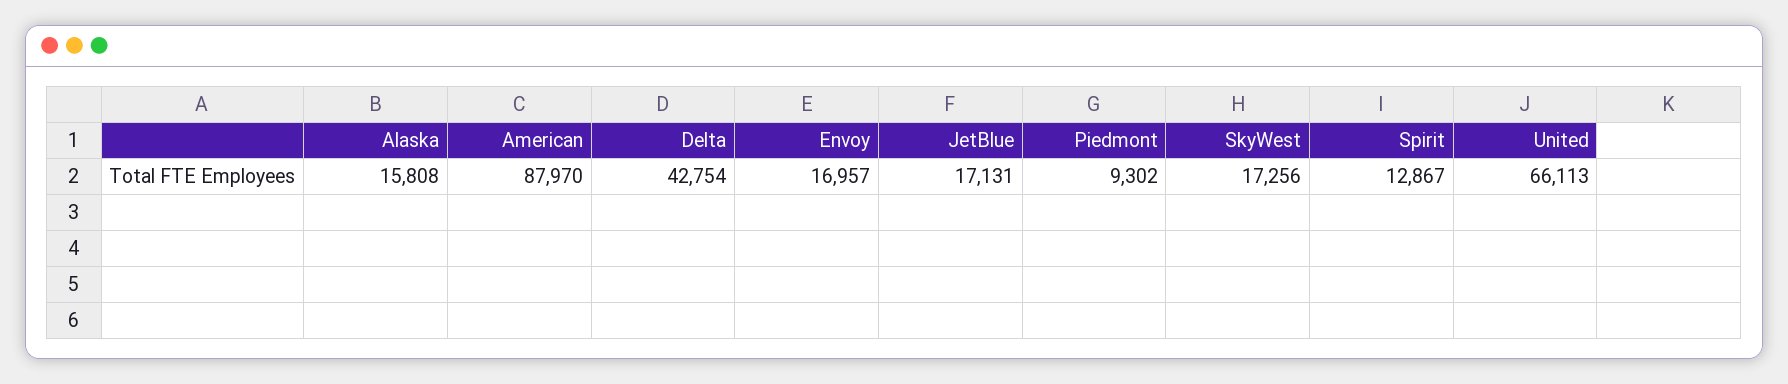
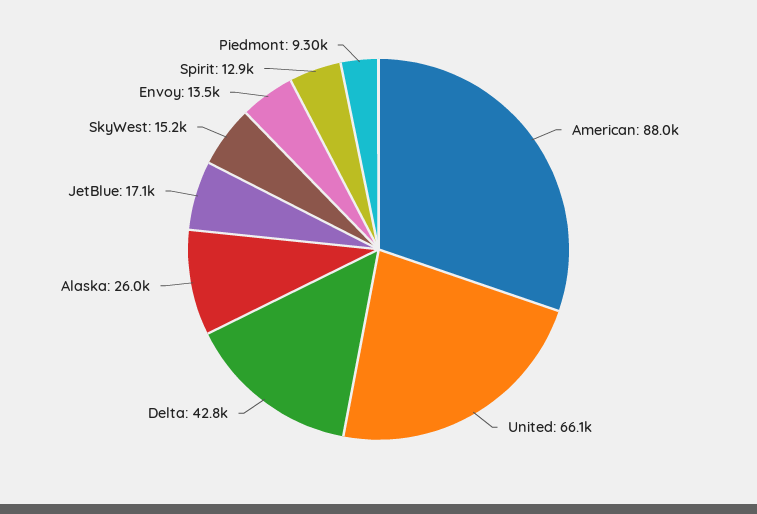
Alaska: 15808 -> 26000
Envoy: 16957 -> 13500
SkyWest: 17256 -> 15200

